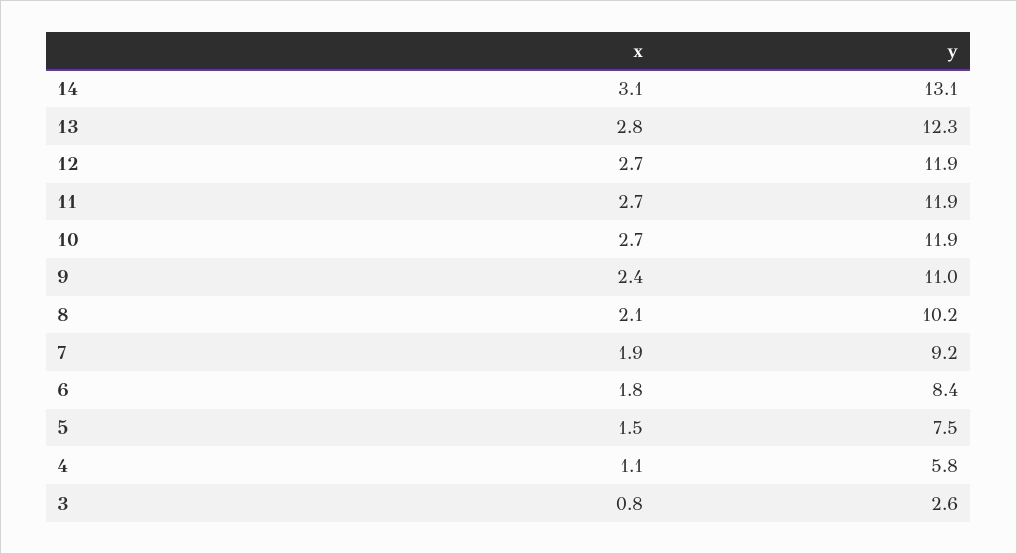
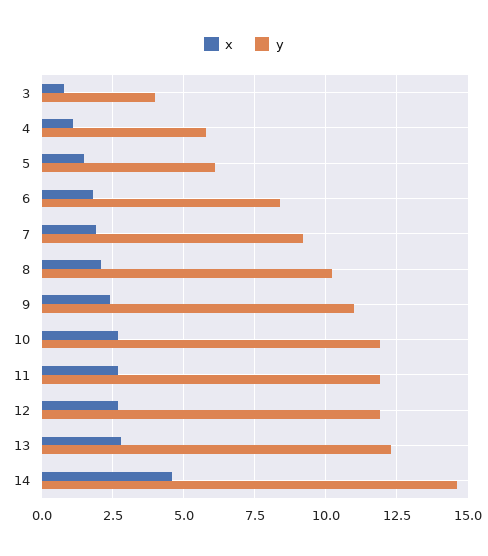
x, 14: 3.1 -> 4.5
y, 14: 13.1 -> 14.5
y, 5: 7.5 -> 6
y, 3: 2.6 -> 4

